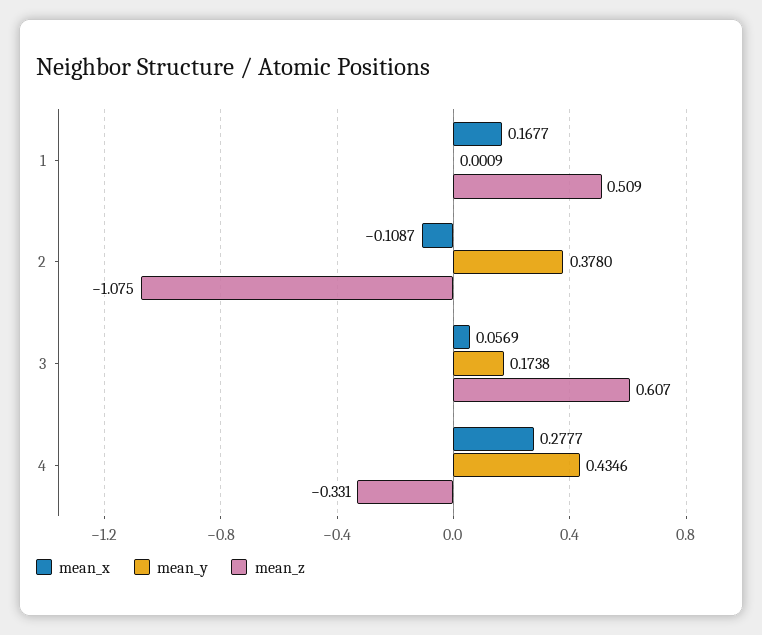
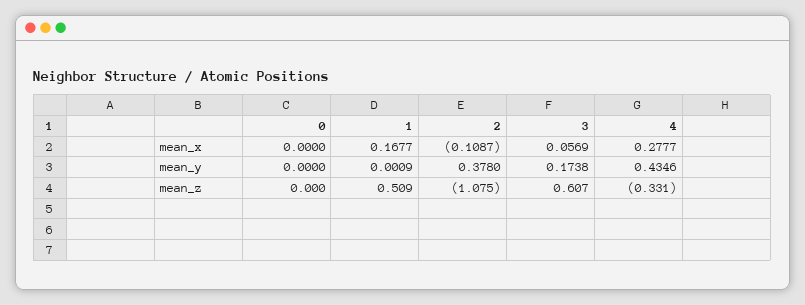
mean_x, 0: none -> 0
mean_y, 0: none -> 0
mean_z, 0: none -> 0

